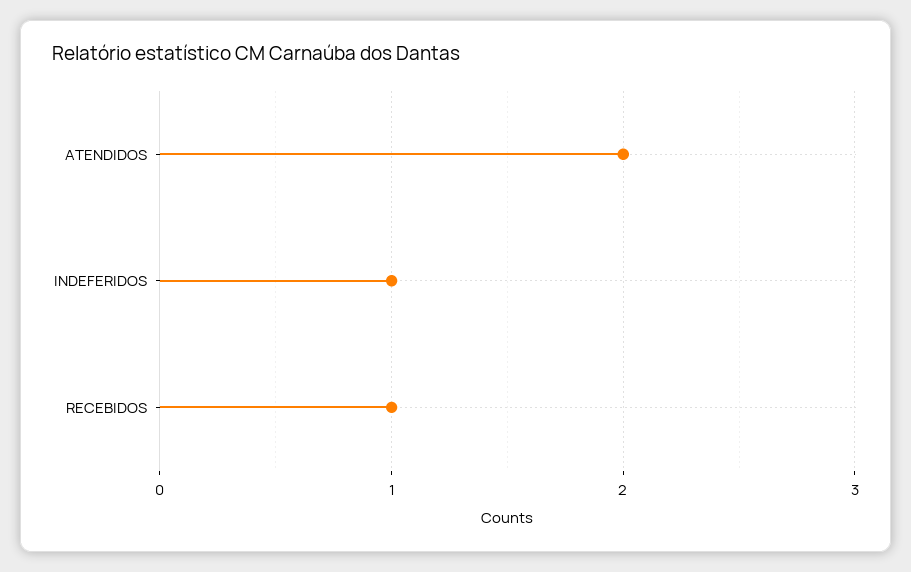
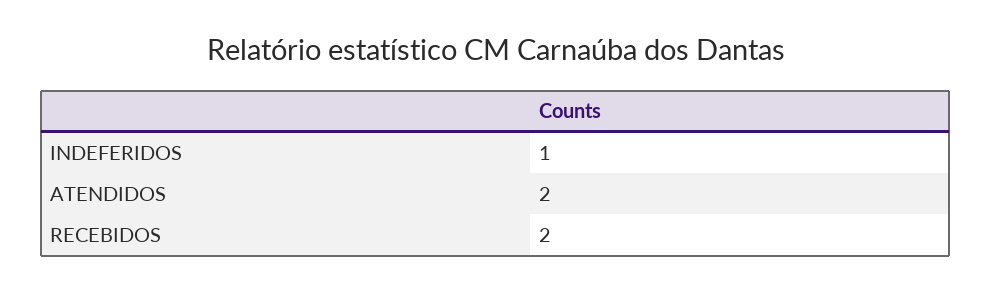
RECEBIDOS: 1 -> 2

